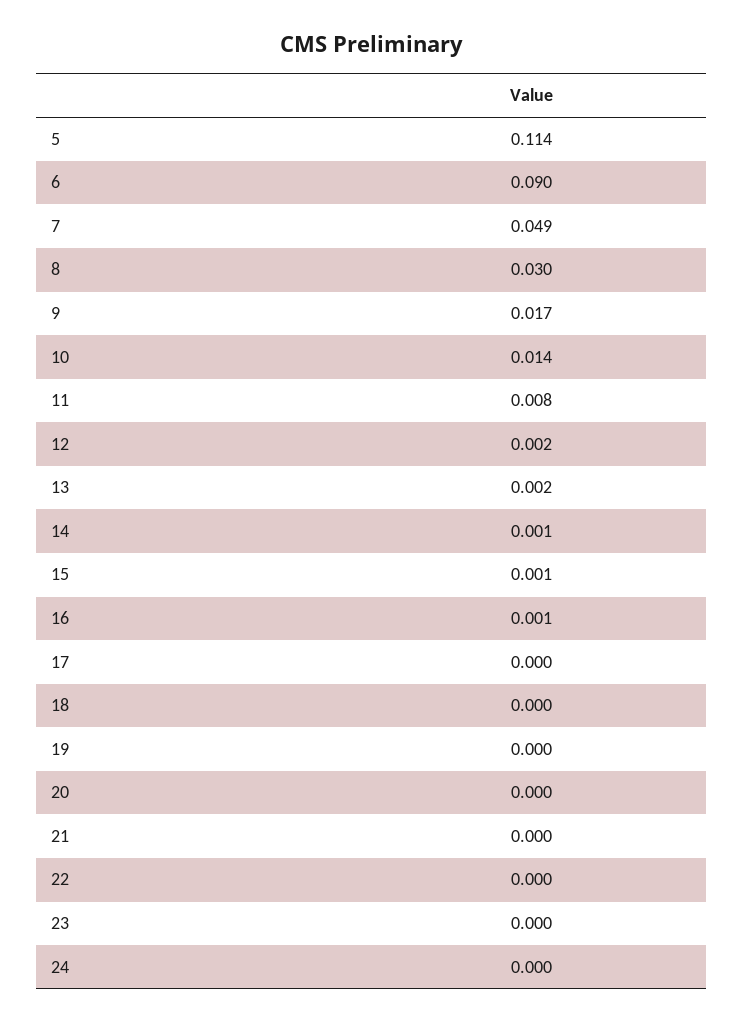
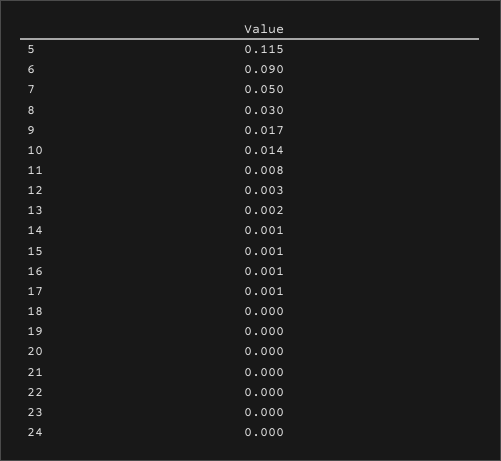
5: 0.114 -> 0.115
7: 0.049 -> 0.05
12: 0.002 -> 0.003
17: 0 -> 0.001

